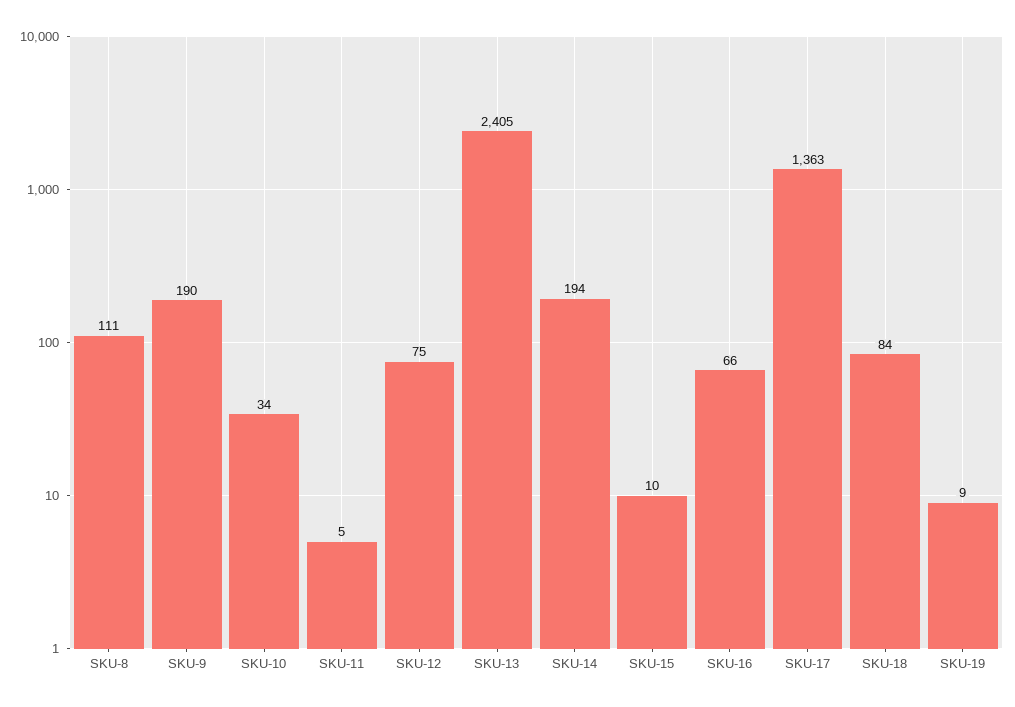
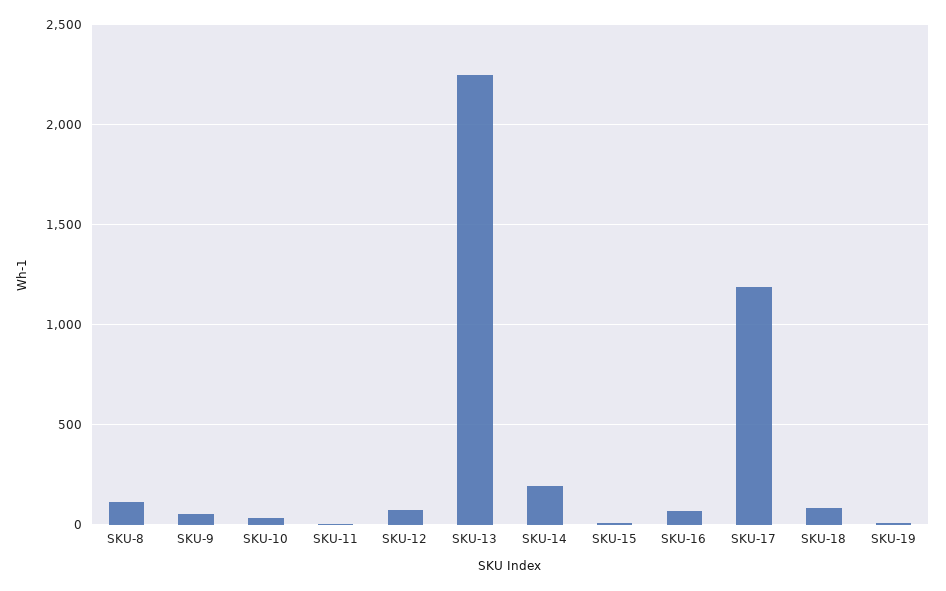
SKU-9: 190 -> 50
SKU-13: 2405 -> 2250
SKU-17: 1363 -> 1200

